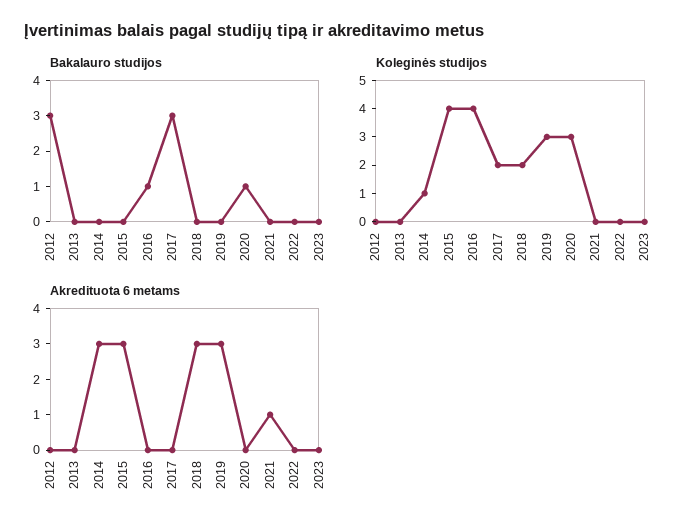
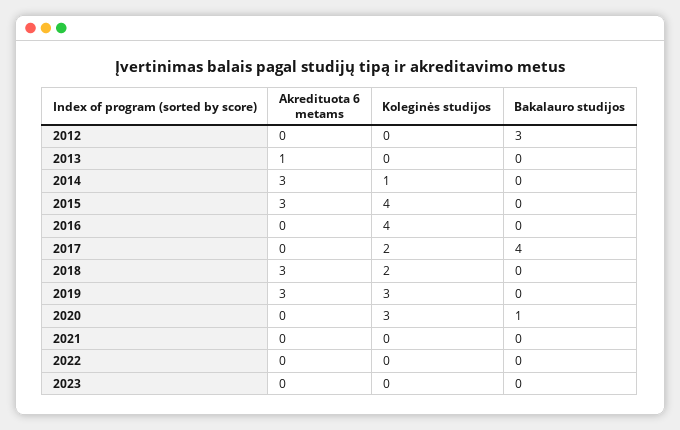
Bakalauro studijos, 2016: 1 -> 0
Bakalauro studijos, 2017: 3 -> 4
Akredituota 6 metams, 2013: 0 -> 1
Akredituota 6 metams, 2021: 1 -> 0

